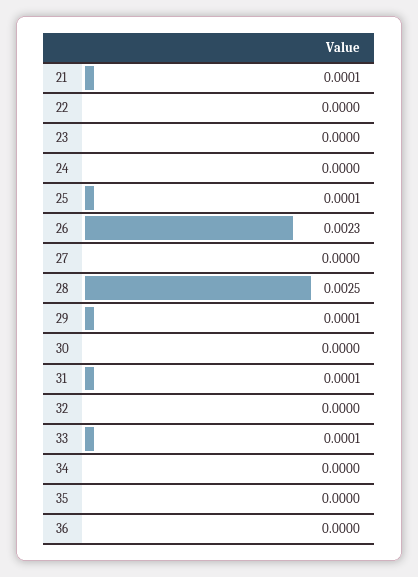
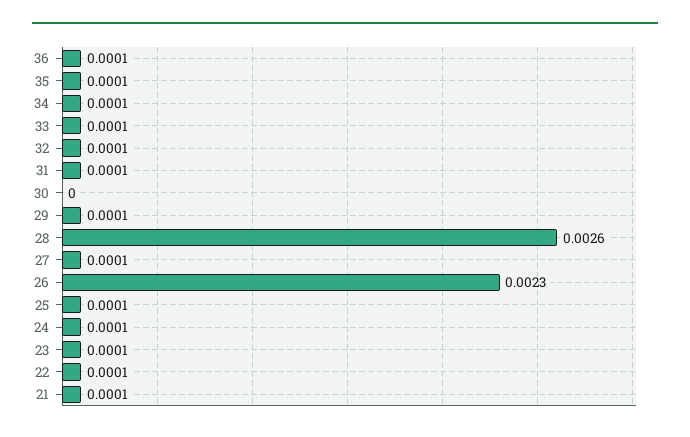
22: 0 -> 0.0001
23: 0 -> 0.0001
24: 0 -> 0.0001
27: 0 -> 0.0001
28: 0.0025 -> 0.0026
32: 0 -> 0.0001
34: 0 -> 0.0001
35: 0 -> 0.0001
36: 0 -> 0.0001

